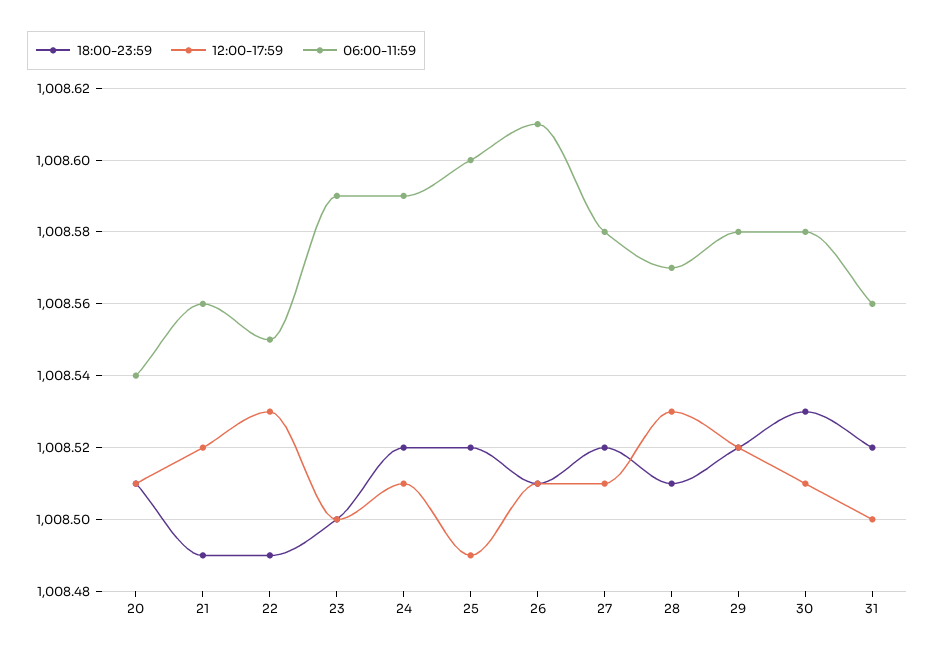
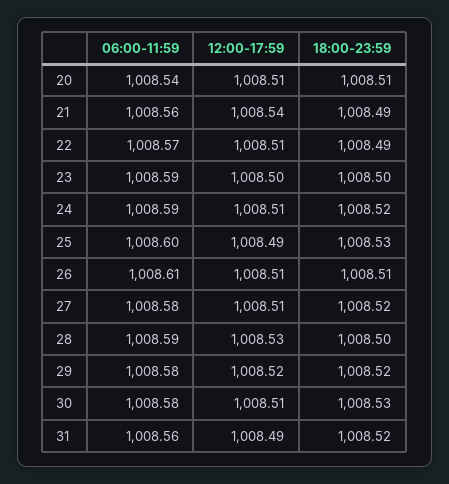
12:00-17:59, 21: 1008.52 -> 1008.54
12:00-17:59, 22: 1008.53 -> 1008.51
06:00-11:59, 22: 1008.55 -> 1008.57
18:00-23:59, 25: 1008.52 -> 1008.53
18:00-23:59, 28: 1008.51 -> 1008.5
06:00-11:59, 28: 1008.57 -> 1008.59
12:00-17:59, 31: 1008.5 -> 1008.49

